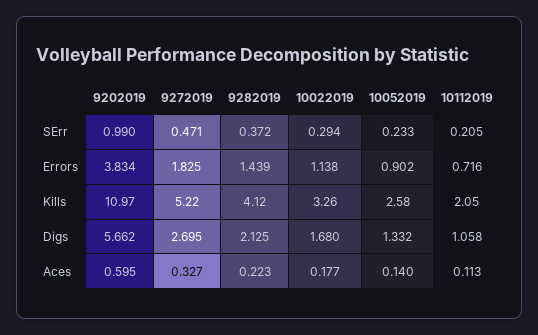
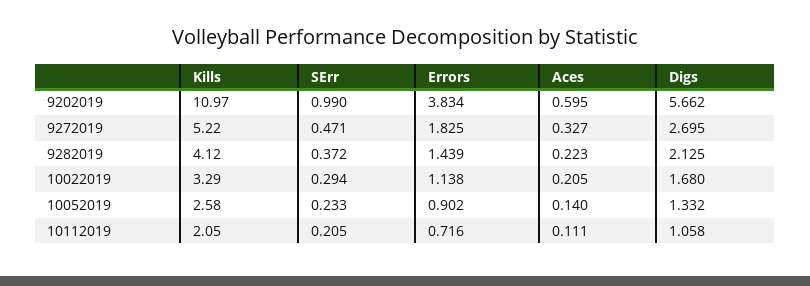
10022019, Kills: 3.26 -> 3.29
10022019, Aces: 0.177 -> 0.205
10112019, Aces: 0.113 -> 0.111

